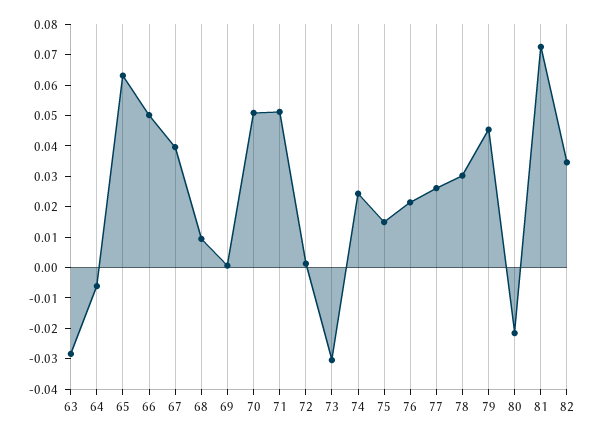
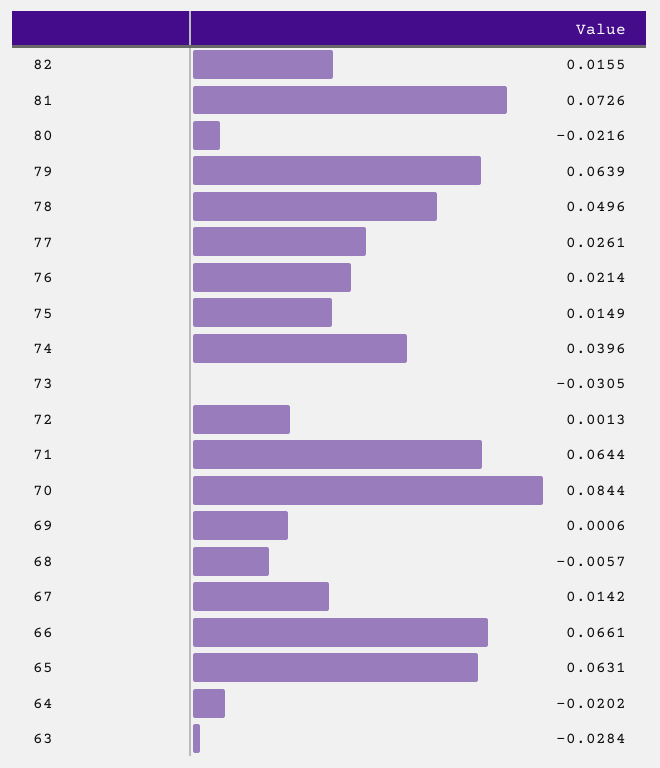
64: -0.005 -> -0.0202
66: 0.05 -> 0.0661
67: 0.04 -> 0.0142
68: 0.01 -> -0.0057
70: 0.05 -> 0.0844
71: 0.05 -> 0.0644
74: 0.025 -> 0.0396
78: 0.03 -> 0.0496
79: 0.045 -> 0.0639
82: 0.035 -> 0.0155

